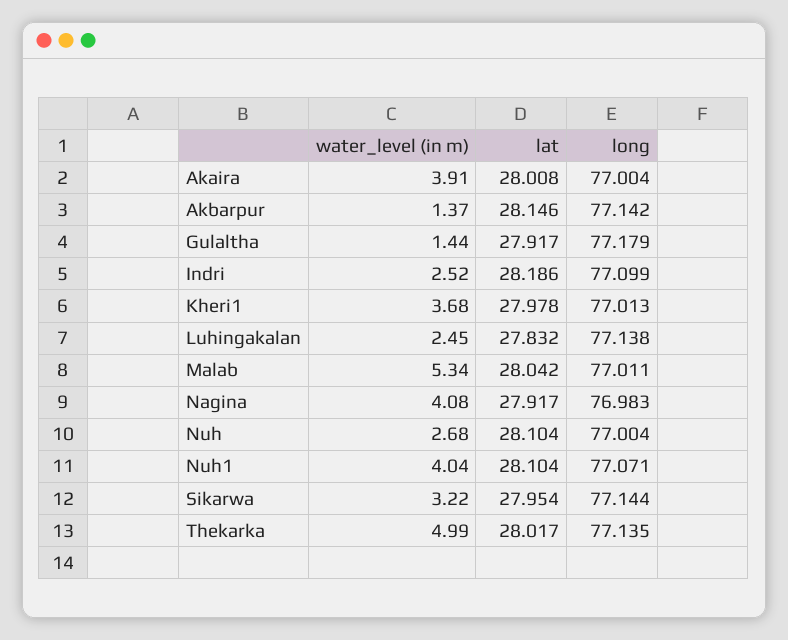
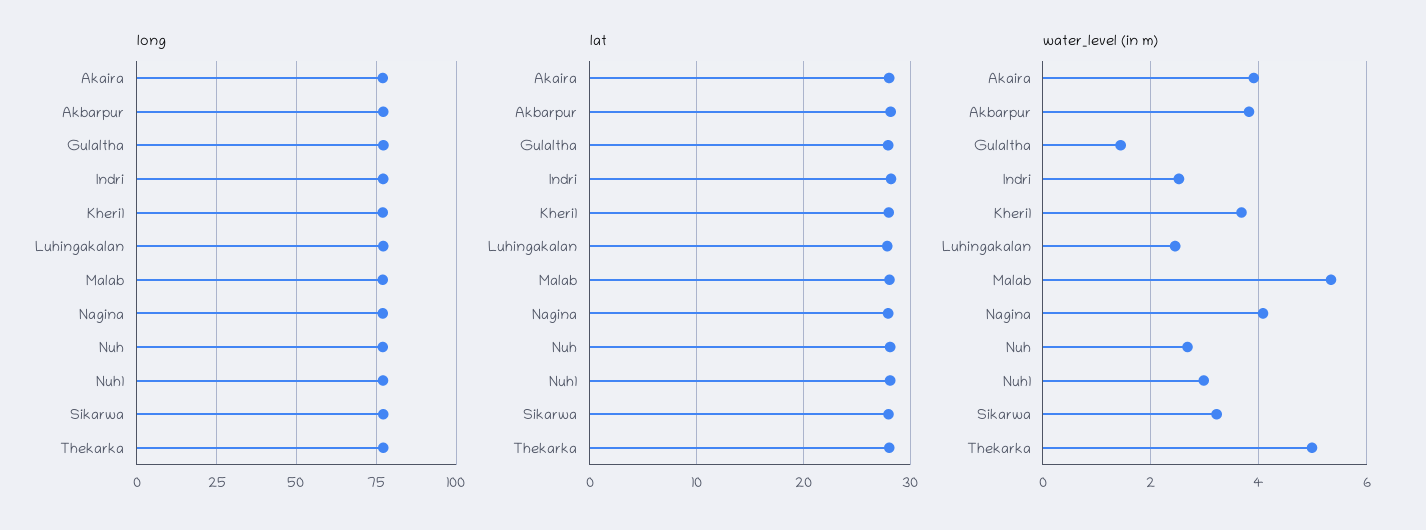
water_level (in m), Akbarpur: 1.37 -> 3.8
water_level (in m), Nuh1: 4.04 -> 3

